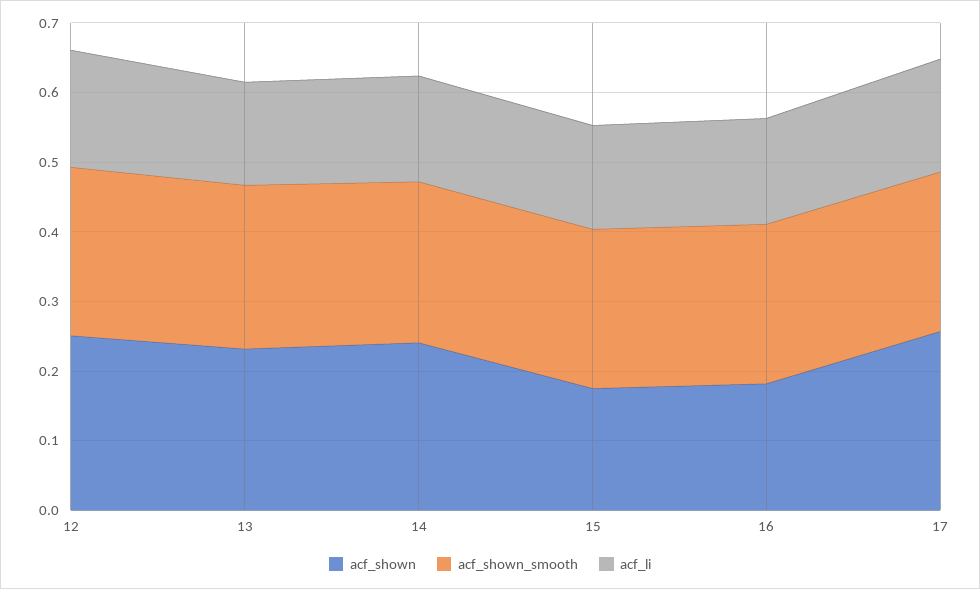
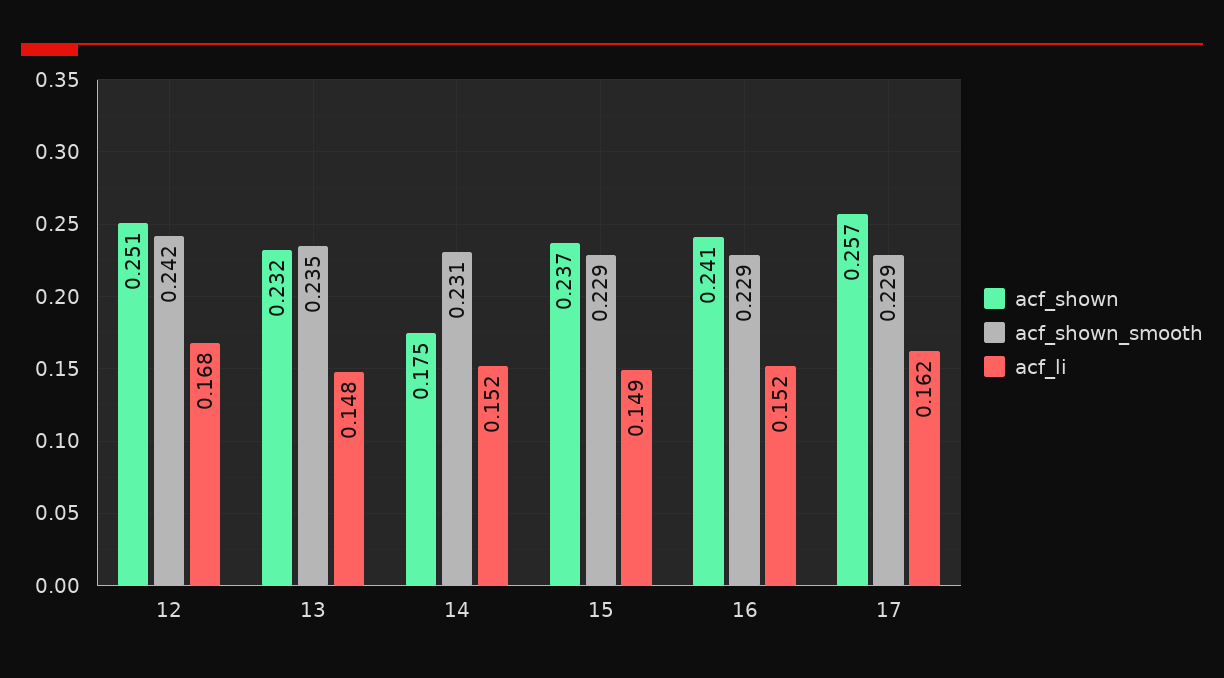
acf_shown, 14: 0.24 -> 0.175
acf_shown, 15: 0.18 -> 0.237
acf_shown, 16: 0.18 -> 0.241

